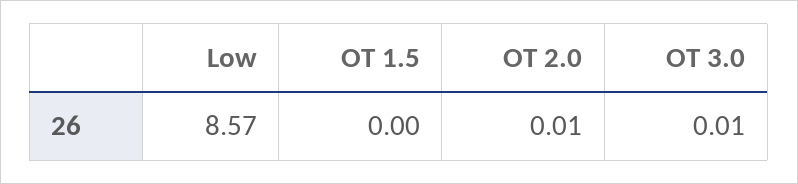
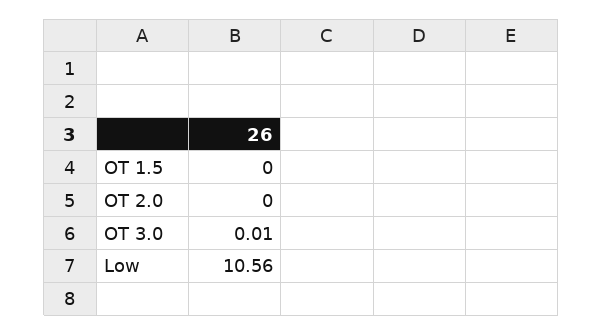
Low: 8.57 -> 10.56
OT 2.0: 0.01 -> 0

